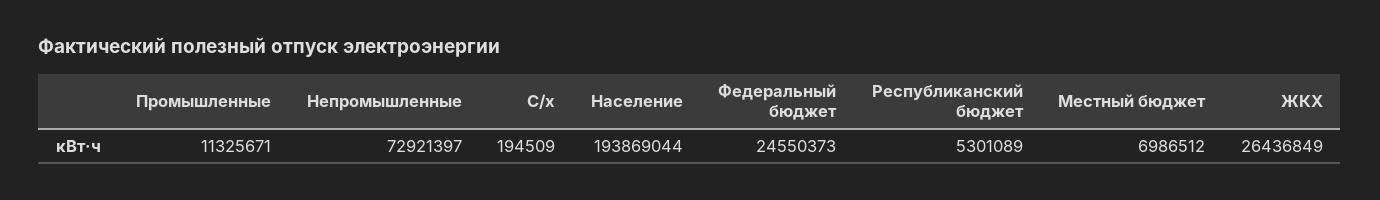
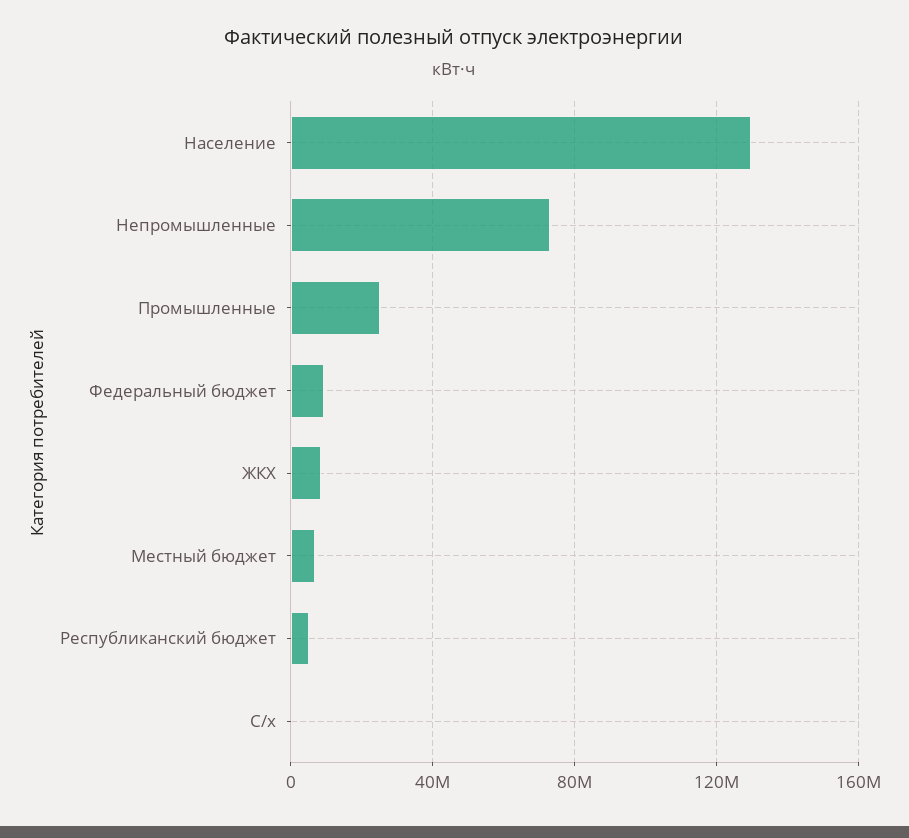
Промышленные: 11325671 -> 25000000
Население: 193869044 -> 130000000
Федеральный бюджет: 24550373 -> 10000000
ЖКХ: 26436849 -> 10000000

